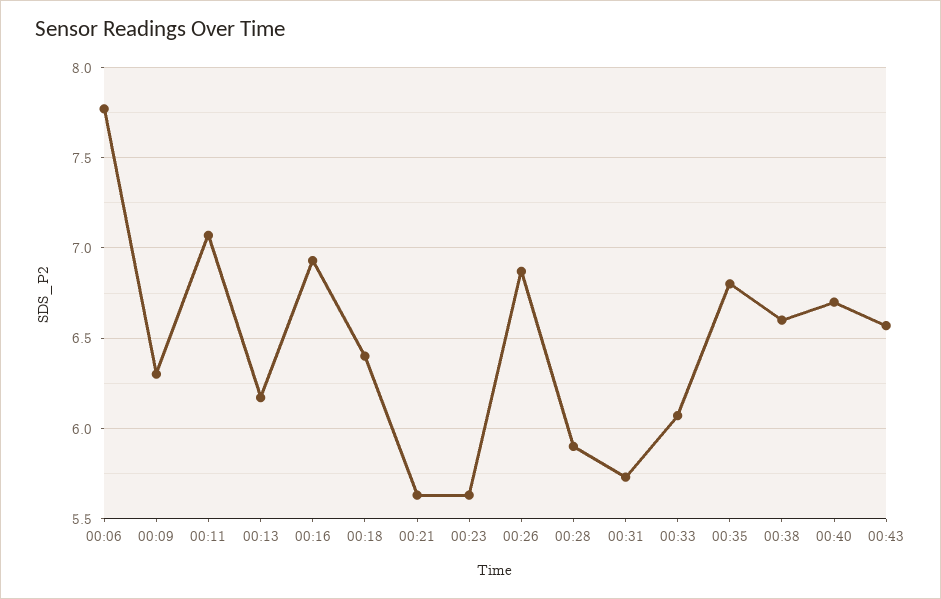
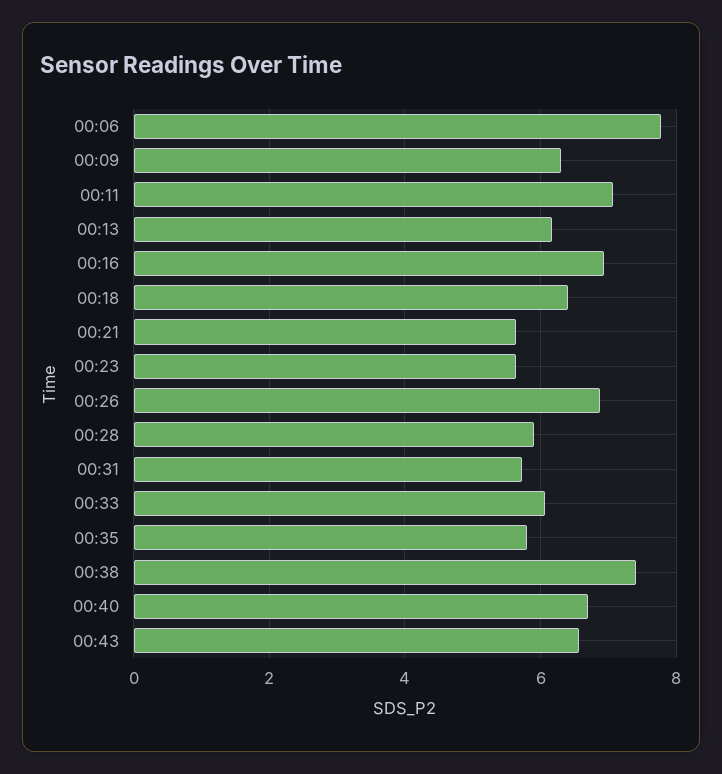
00:35: 6.8 -> 5.8
00:38: 6.6 -> 7.4

